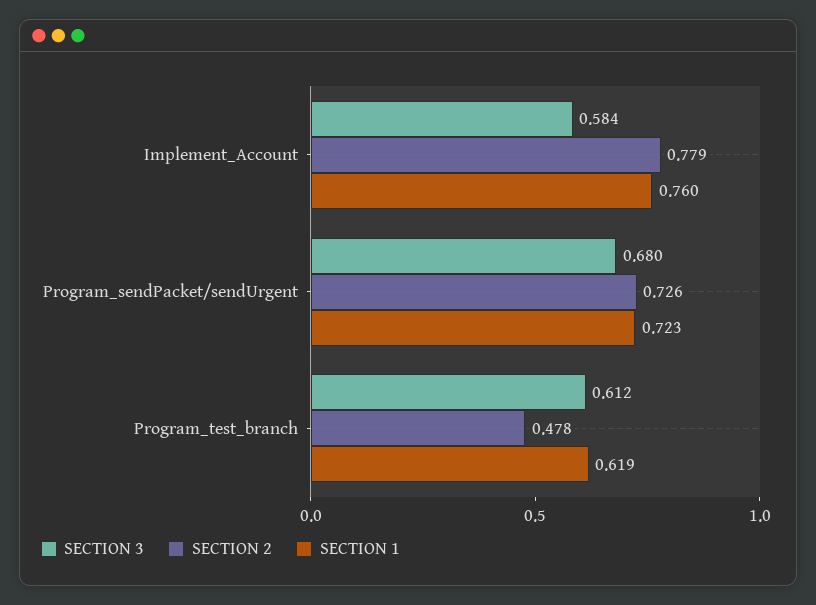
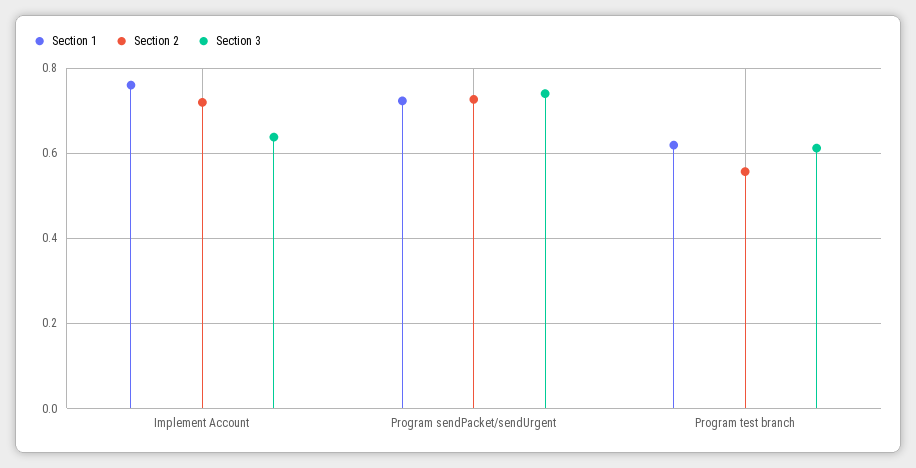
SECTION 3, Implement_Account: 0.584 -> 0.64
SECTION 2, Implement_Account: 0.779 -> 0.72
SECTION 3, Program_sendPacket/sendUrgent: 0.68 -> 0.74
SECTION 2, Program_test_branch: 0.478 -> 0.56

